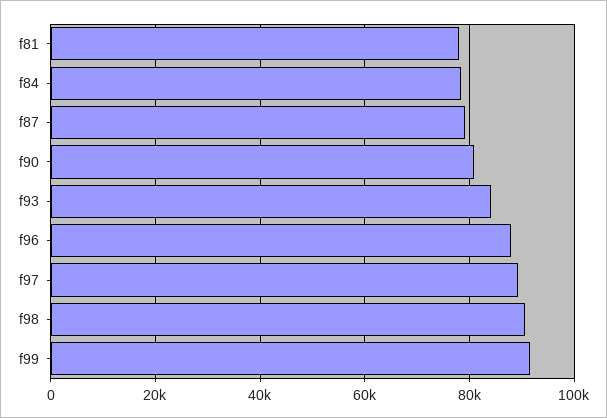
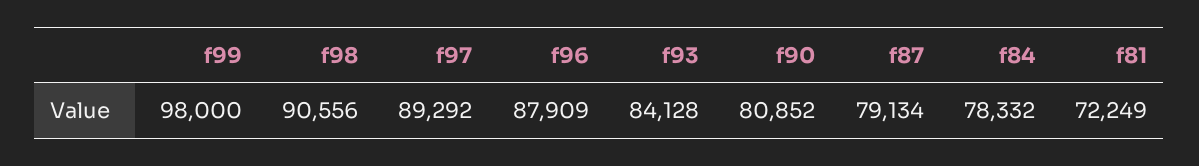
f81: 78000 -> 72249
f99: 92000 -> 98000

